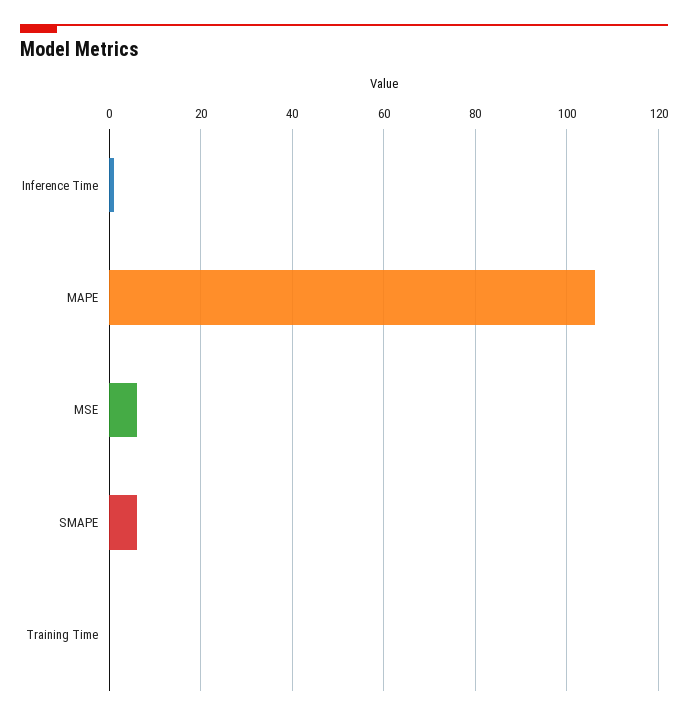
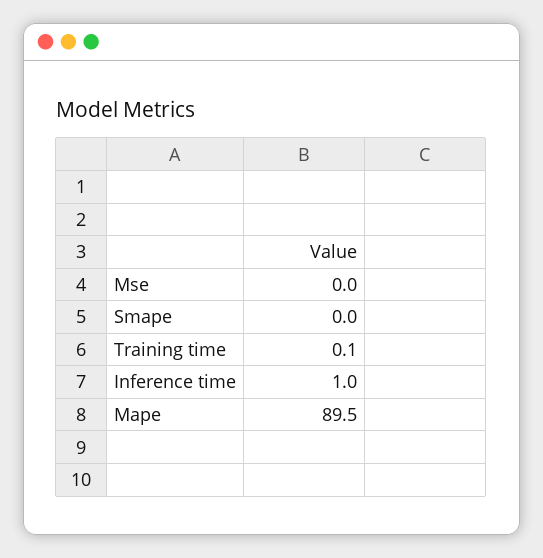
MAPE: 106 -> 89.5
MSE: 6 -> 0
SMAPE: 6 -> 0

